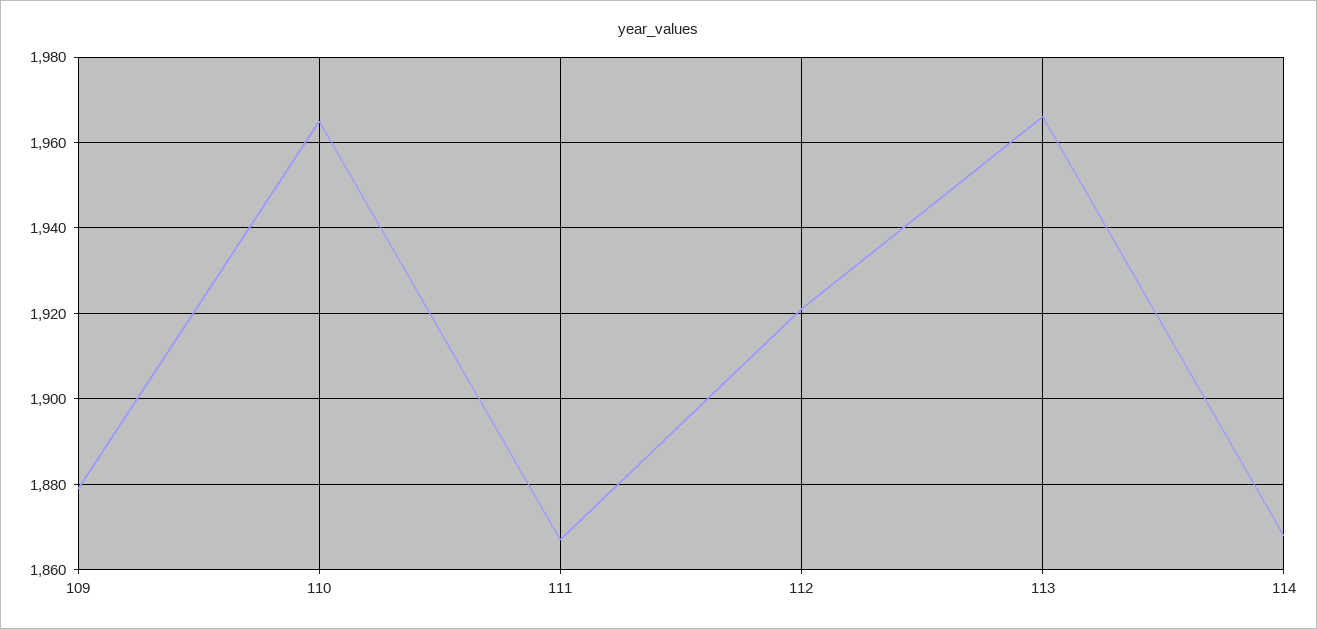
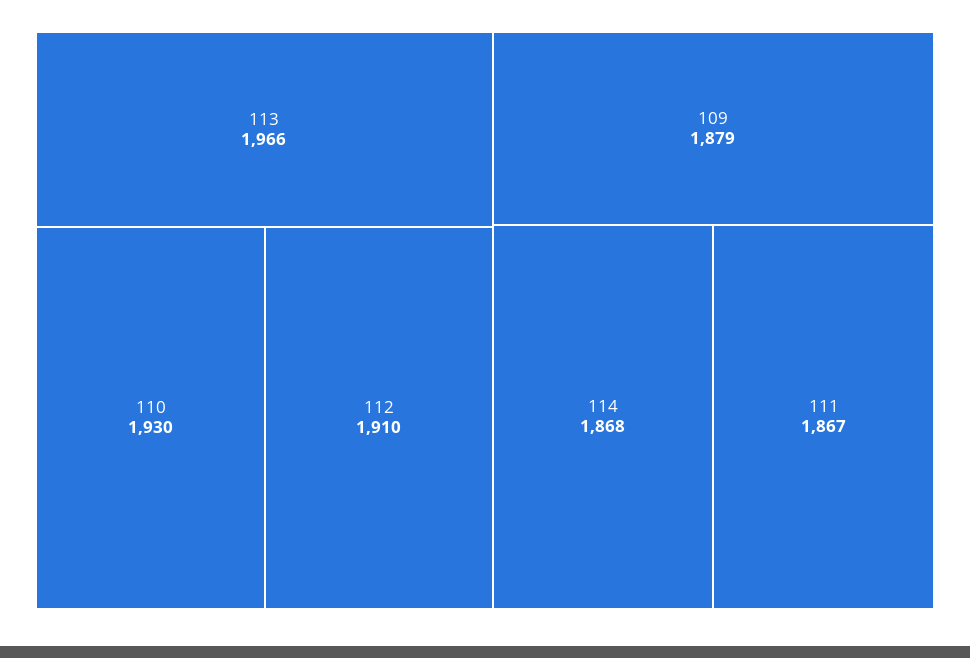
110: 1965 -> 1930
112: 1920 -> 1910

